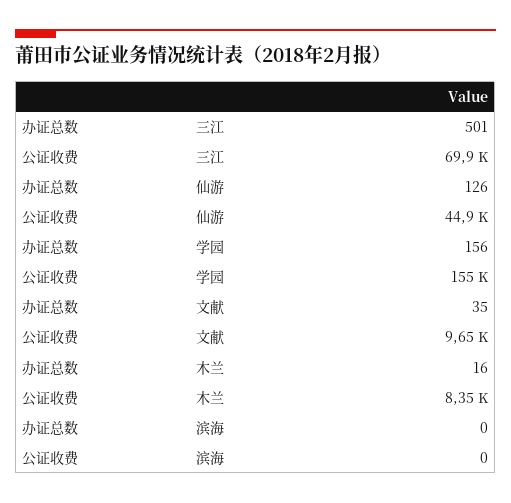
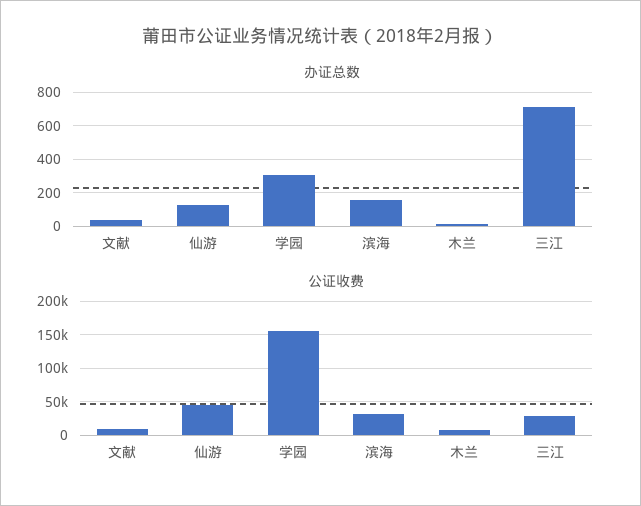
办证总数, 三江: 501 -> 700
公证收费, 三江: 69900 -> 30000
办证总数, 学园: 156 -> 300
办证总数, 滨海: 0 -> 150
公证收费, 滨海: 0 -> 30000

